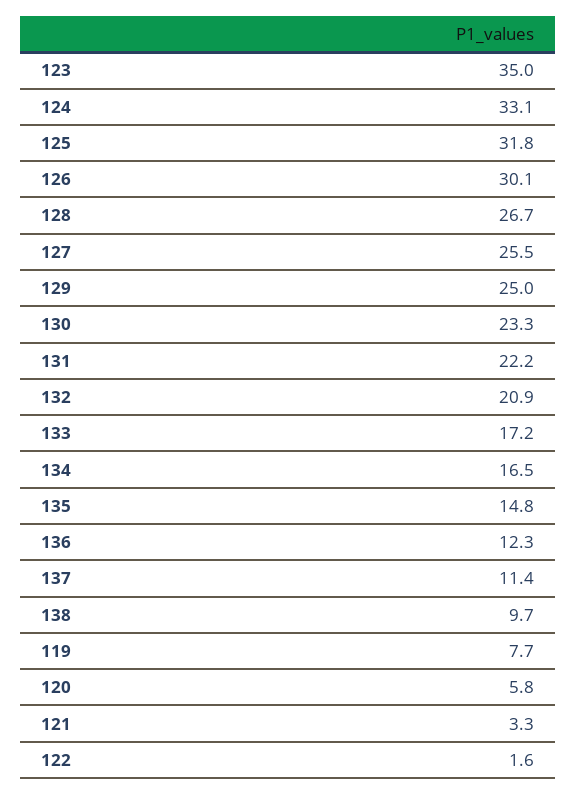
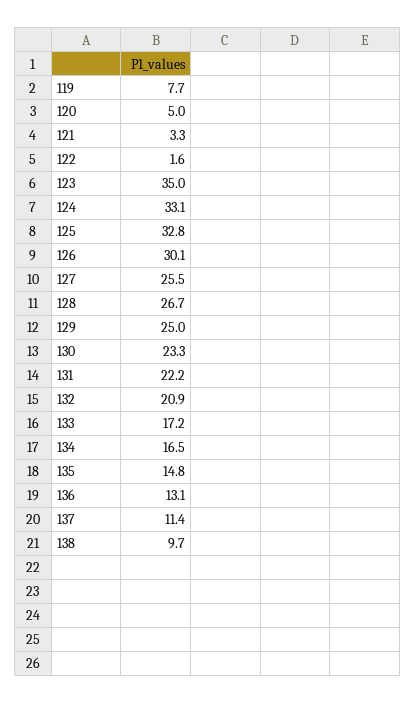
125: 31.8 -> 32.8
136: 12.3 -> 13.1
120: 5.8 -> 5

